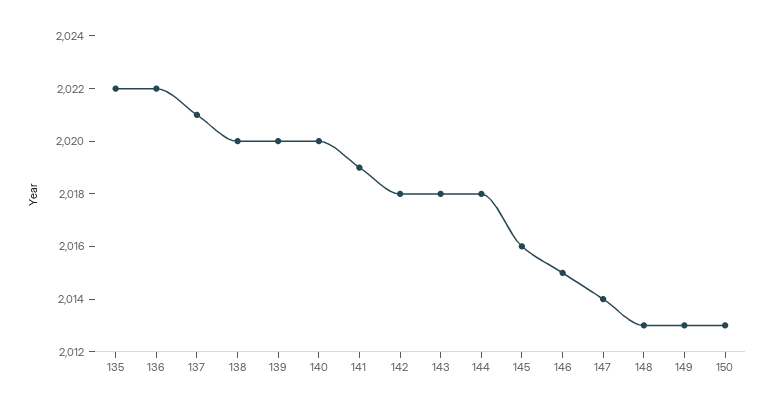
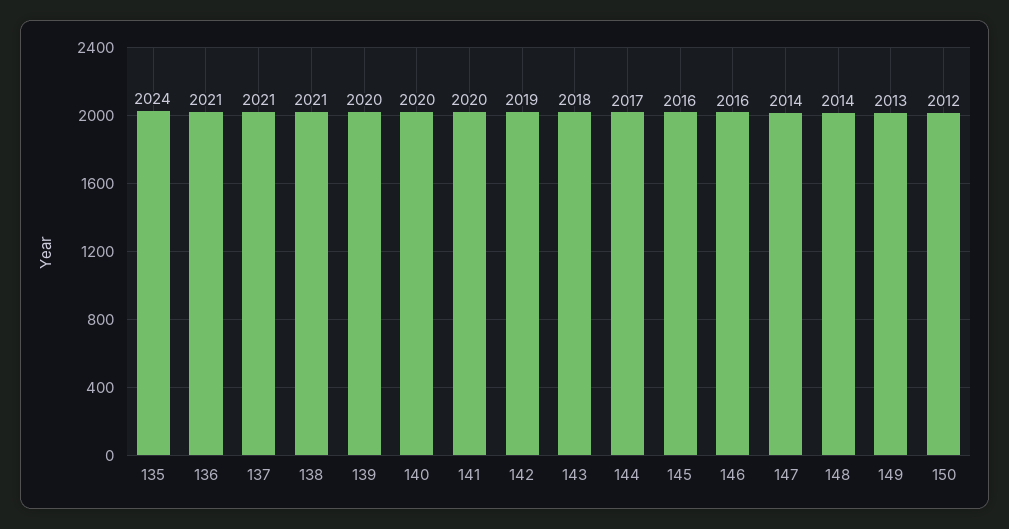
135: 2022 -> 2024
136: 2022 -> 2021
138: 2020 -> 2021
141: 2019 -> 2020
142: 2018 -> 2019
144: 2018 -> 2017
146: 2015 -> 2016
148: 2013 -> 2014
150: 2013 -> 2012

